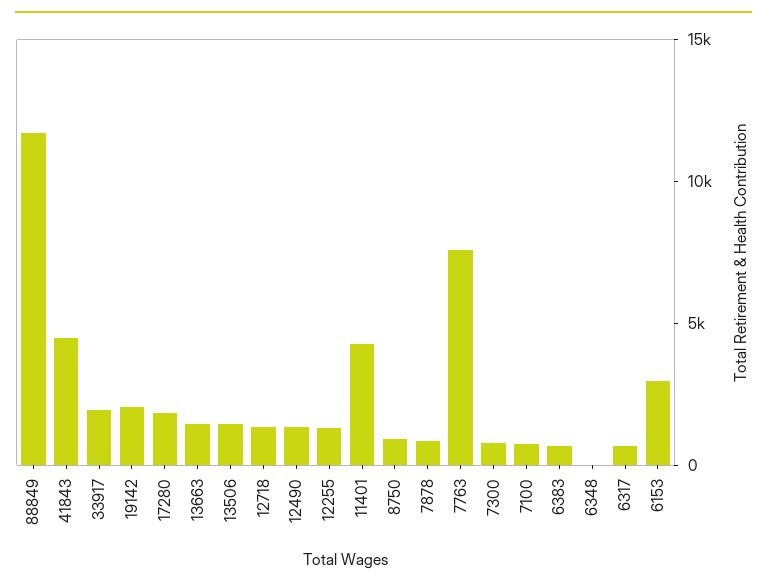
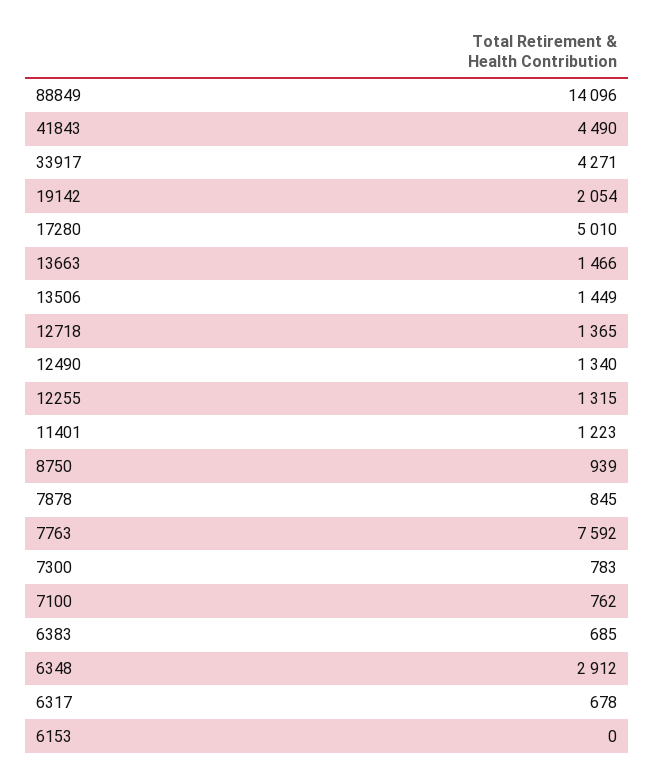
88849: 12000 -> 14096
33917: 2000 -> 4271
17280: 2000 -> 5010
11401: 4000 -> 1223
6348: 0 -> 2912
6153: 3000 -> 0

